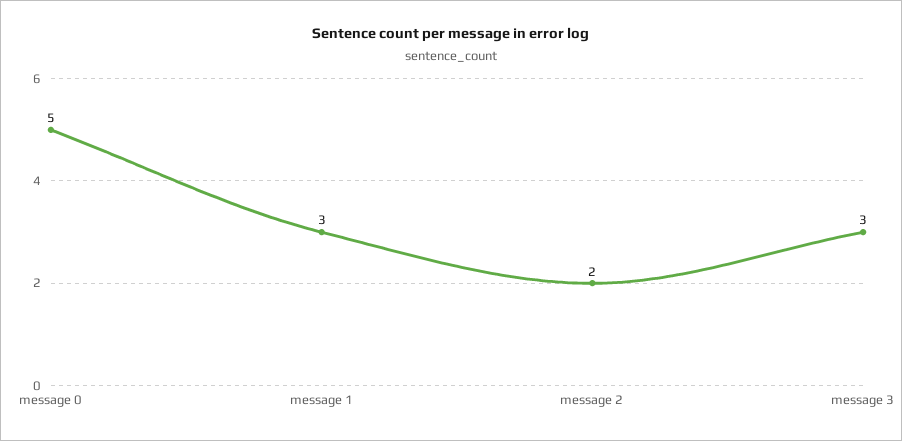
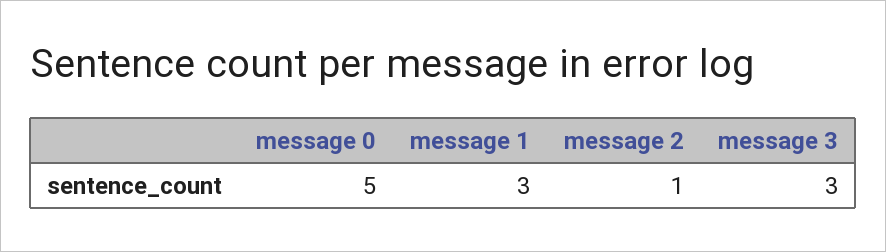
message 2: 2 -> 1

